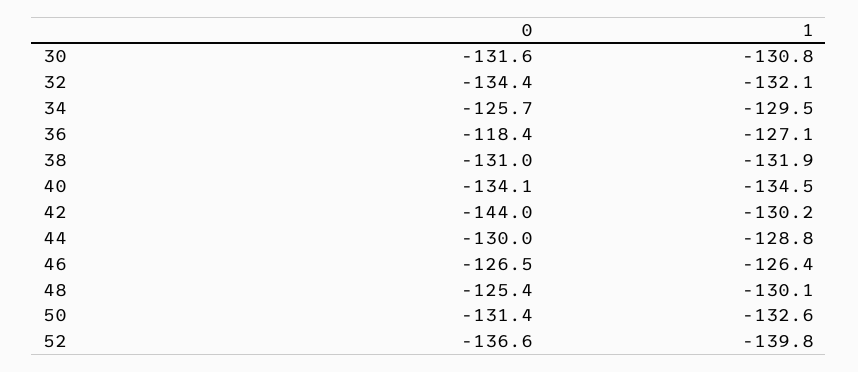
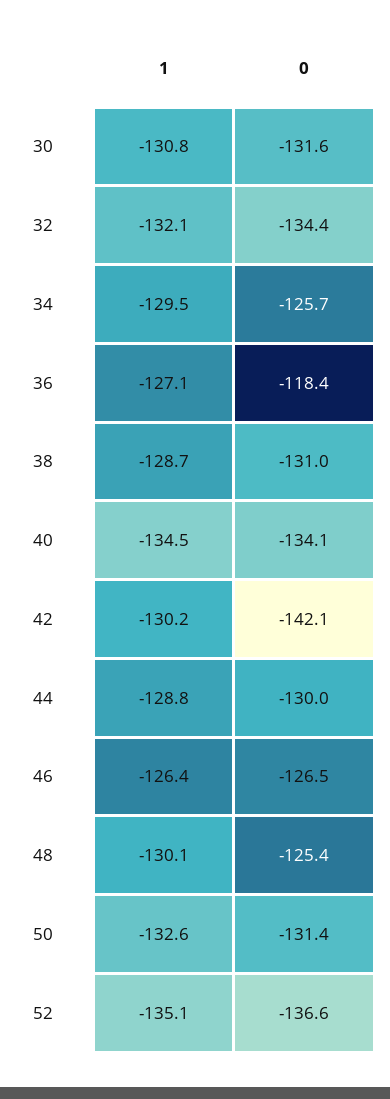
1, 38: -131.9 -> -128.7
0, 42: -144 -> -142.1
1, 52: -139.8 -> -135.1

